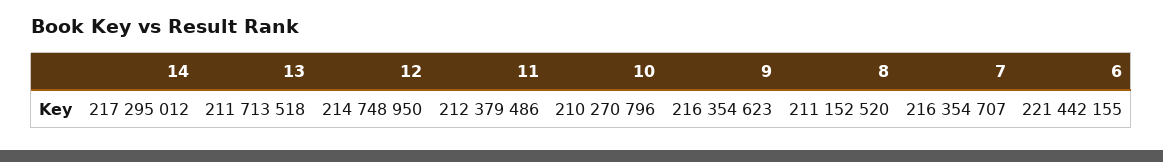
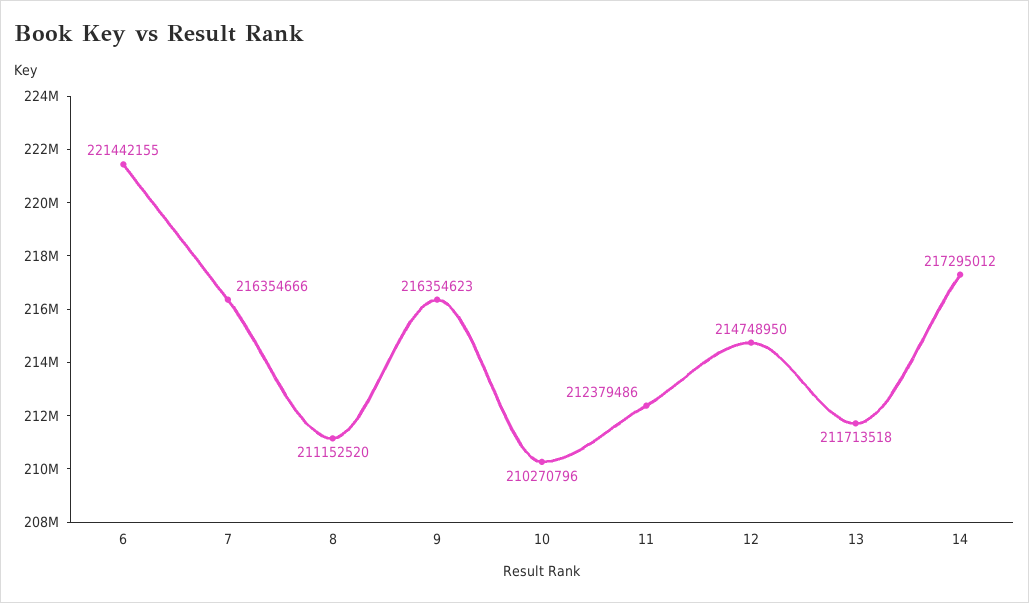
7: 216354707 -> 216354666

